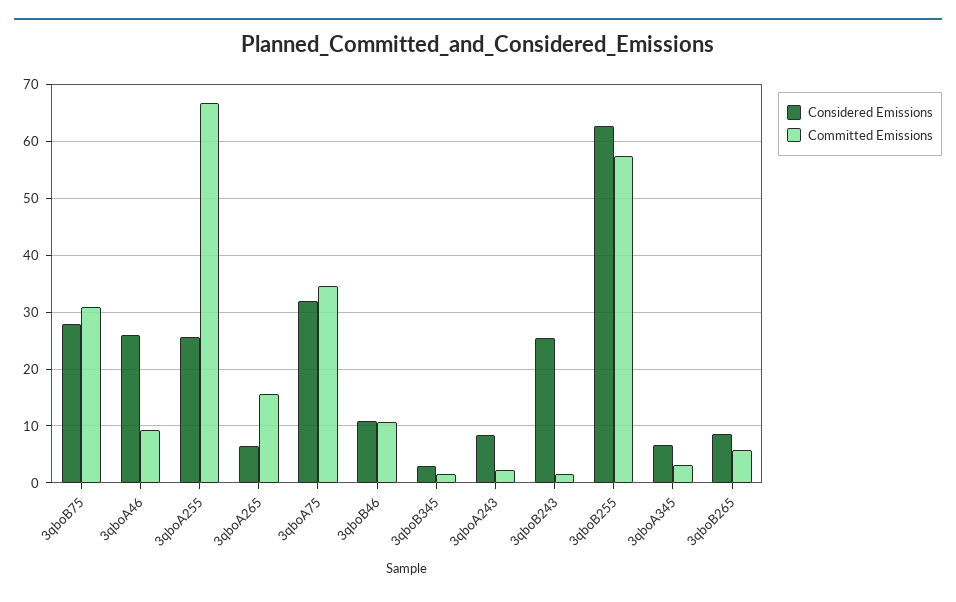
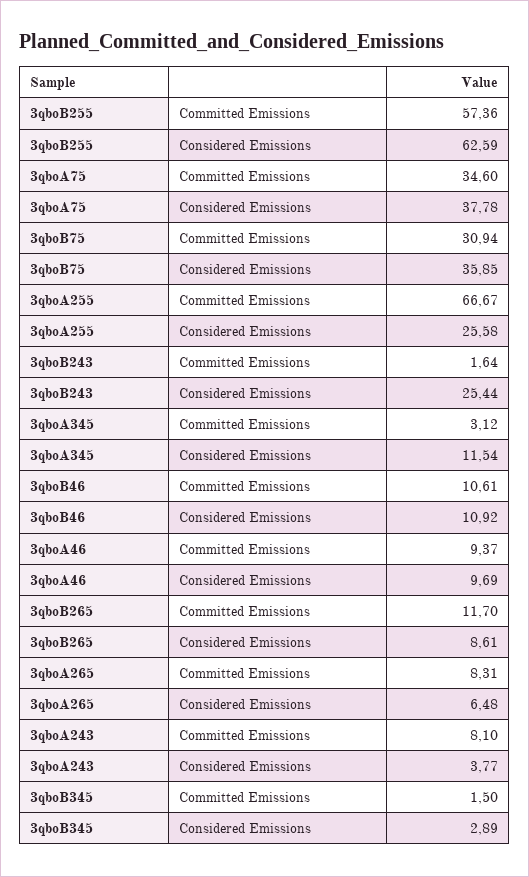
Considered Emissions, 3qboB75: 28 -> 35.85
Considered Emissions, 3qboA46: 26 -> 9.69
Committed Emissions, 3qboA265: 16 -> 8.31
Considered Emissions, 3qboA75: 32 -> 37.78
Considered Emissions, 3qboA243: 8 -> 3.77
Committed Emissions, 3qboA243: 2 -> 8.1
Considered Emissions, 3qboA345: 6 -> 11.54
Committed Emissions, 3qboB265: 6 -> 11.7

